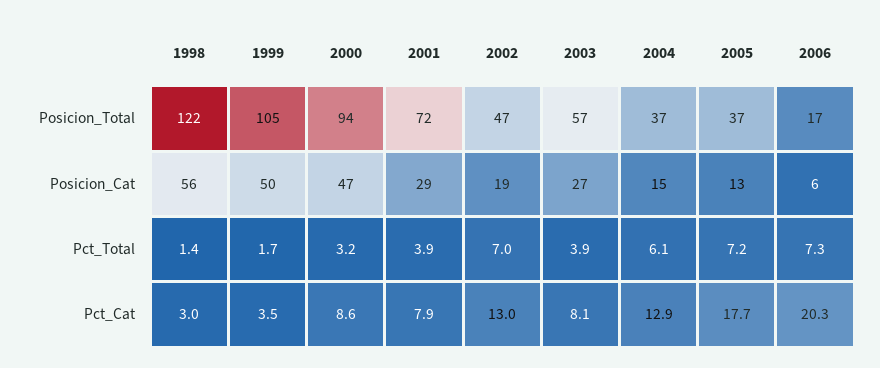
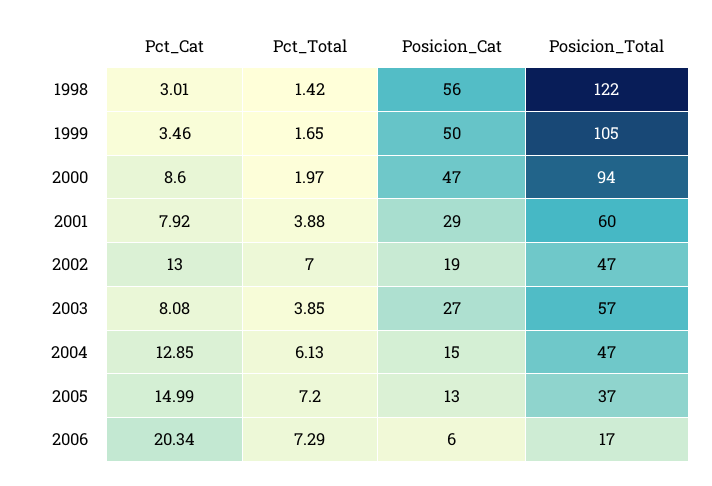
2001, Posicion_Total: 72 -> 60
2004, Posicion_Total: 37 -> 47
2000, Pct_Total: 3.2 -> 1.97
2005, Pct_Cat: 17.7 -> 14.99

